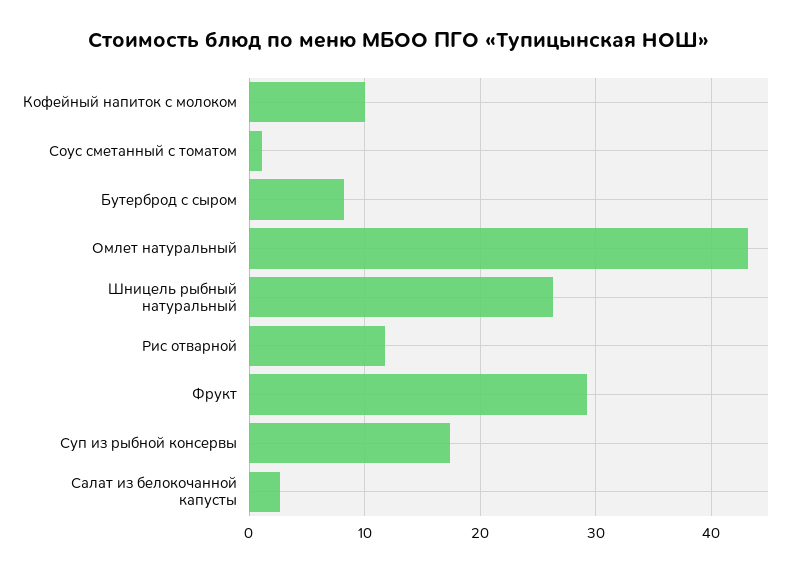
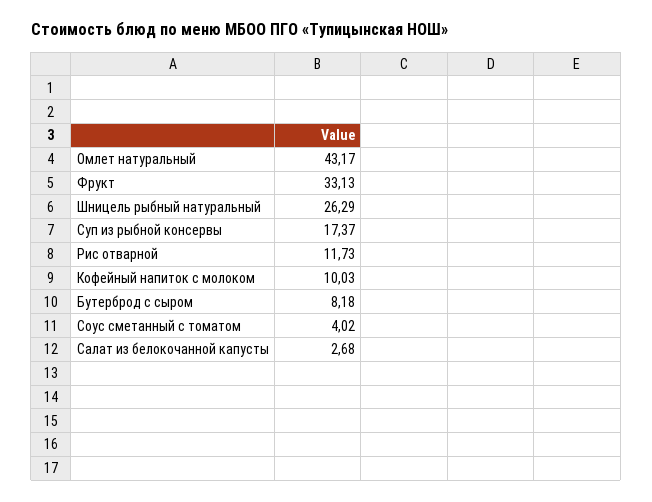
Соус сметанный с томатом: 1 -> 4.02
Фрукт: 29 -> 33.13

